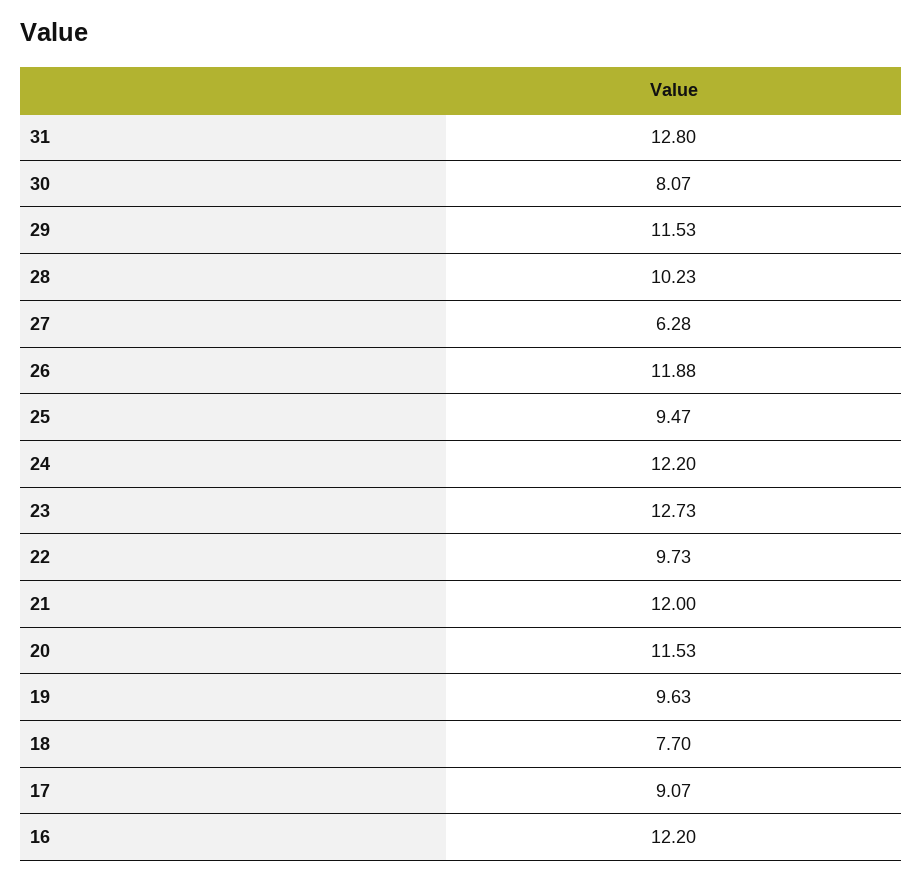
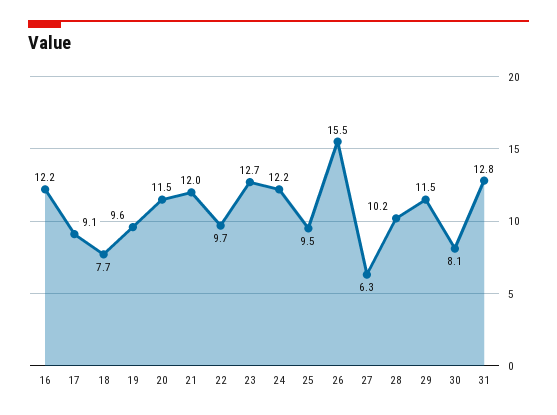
26: 11.88 -> 15.5

